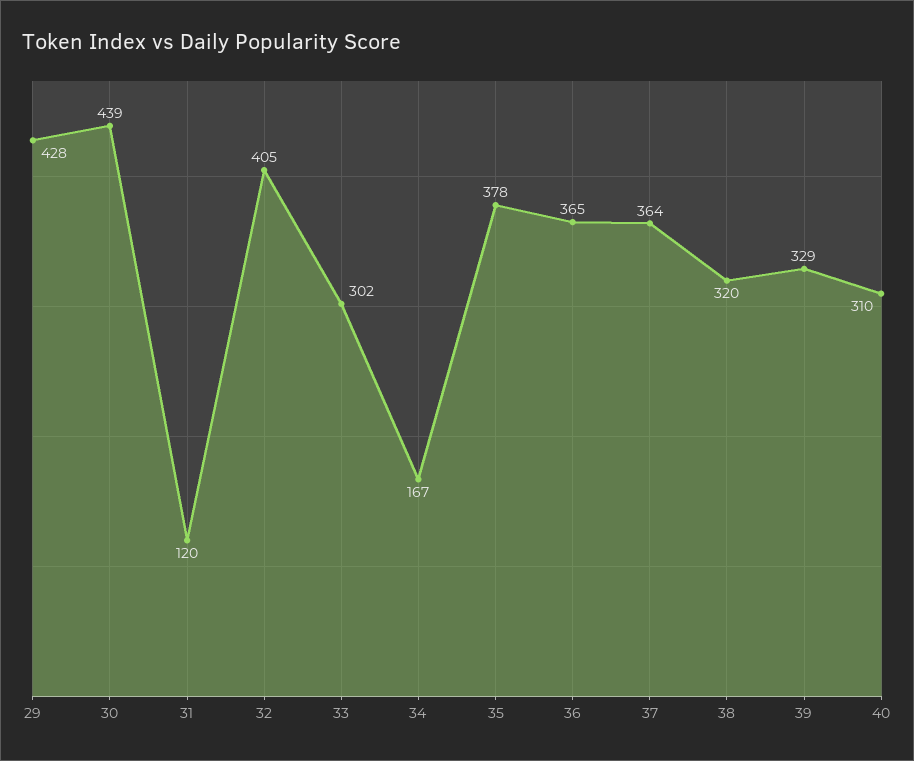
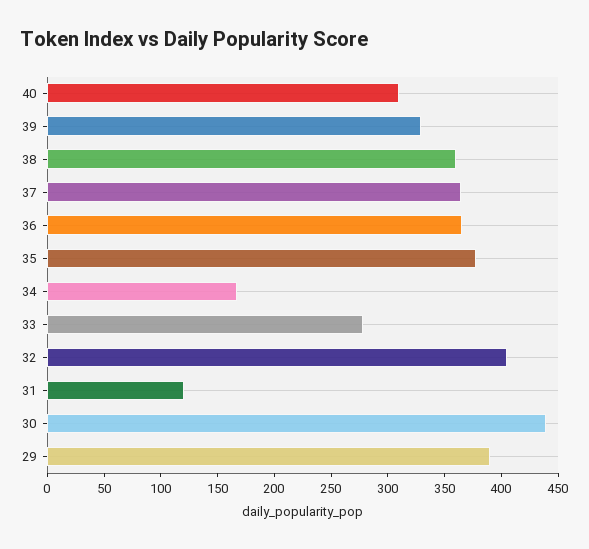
29: 428 -> 390
33: 302 -> 280
38: 320 -> 360

